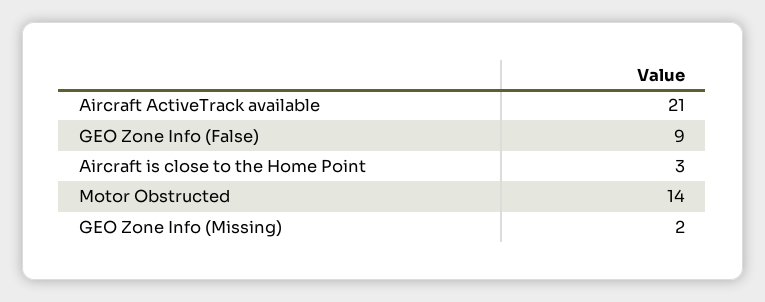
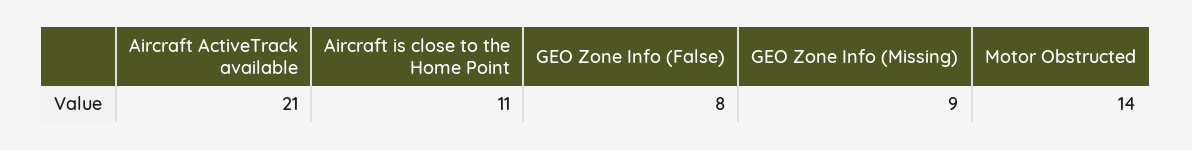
GEO Zone Info (False): 9 -> 8
Aircraft is close to the Home Point: 3 -> 11
GEO Zone Info (Missing): 2 -> 9

